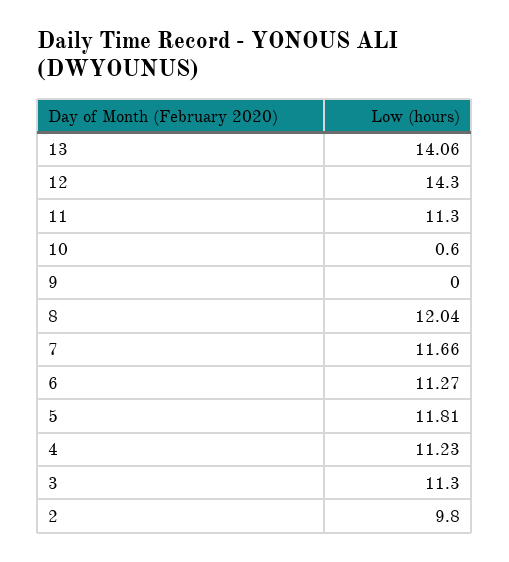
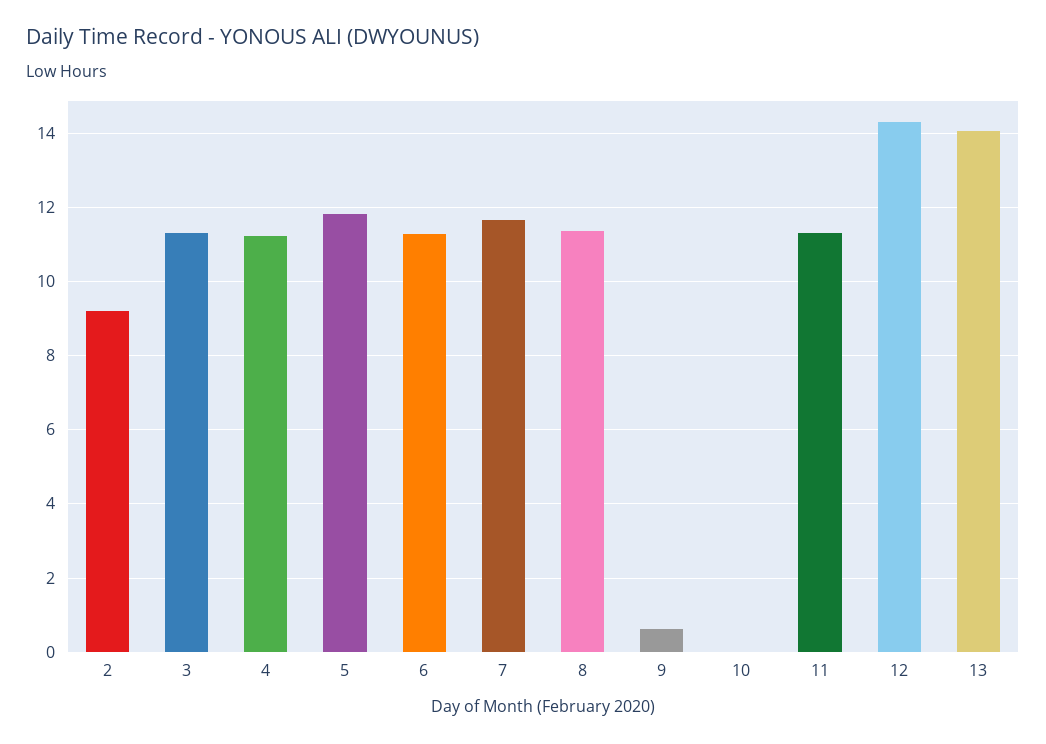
10: 0.6 -> 0
9: 0 -> 0.6
8: 12.04 -> 11.4
2: 9.8 -> 9.2

